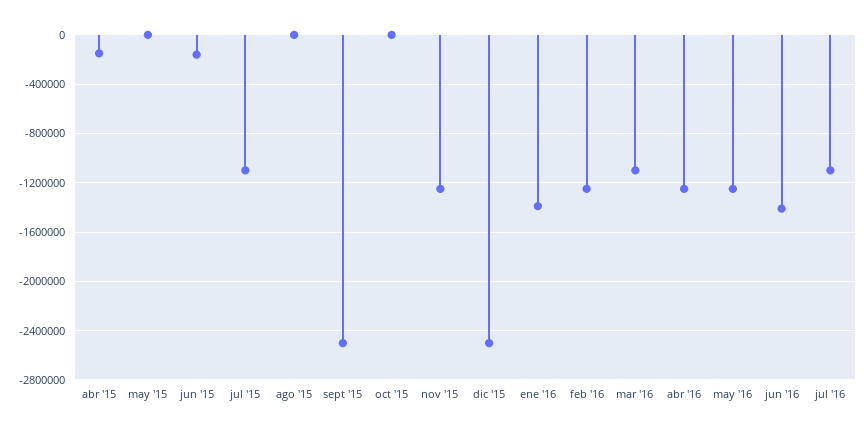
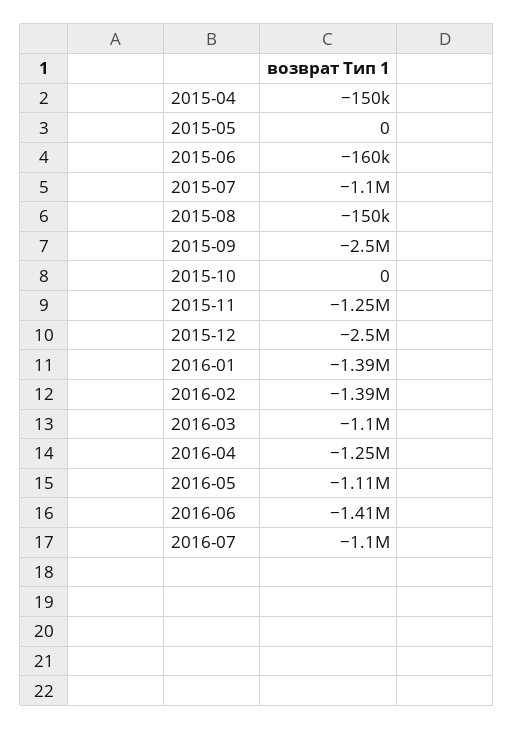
ago '15: 0 -> -150000
feb '16: -1250000 -> -1390000
may '16: -1250000 -> -1110000

